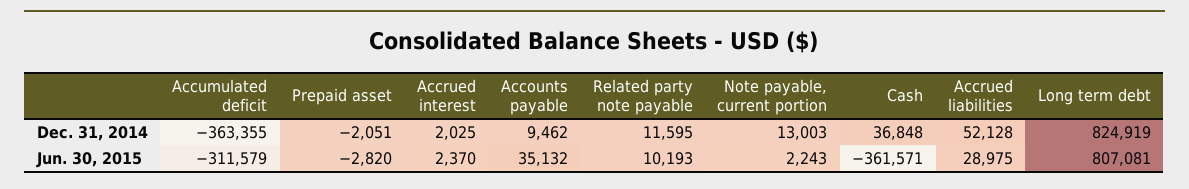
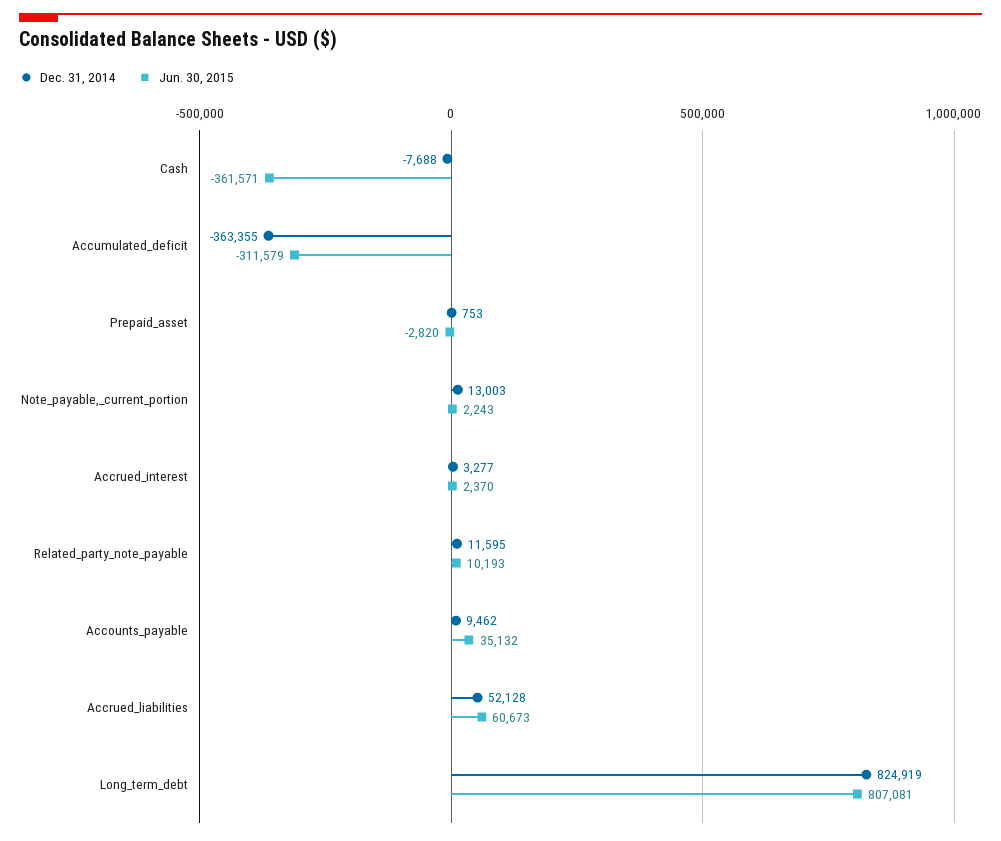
Dec. 31, 2014, Prepaid asset: -2051 -> 753
Dec. 31, 2014, Accrued interest: 2025 -> 3277
Dec. 31, 2014, Cash: 36848 -> -7688
Jun. 30, 2015, Accrued liabilities: 28975 -> 60673

